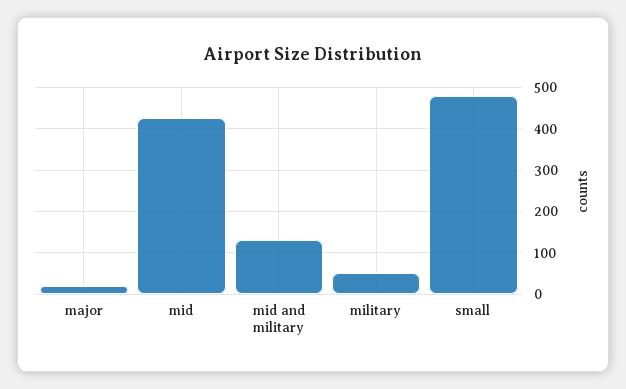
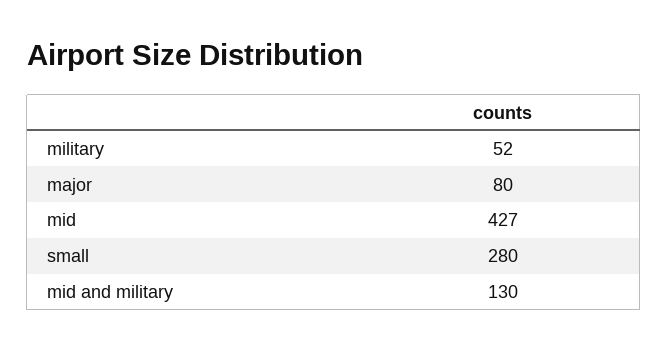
major: 20 -> 80
small: 480 -> 280

